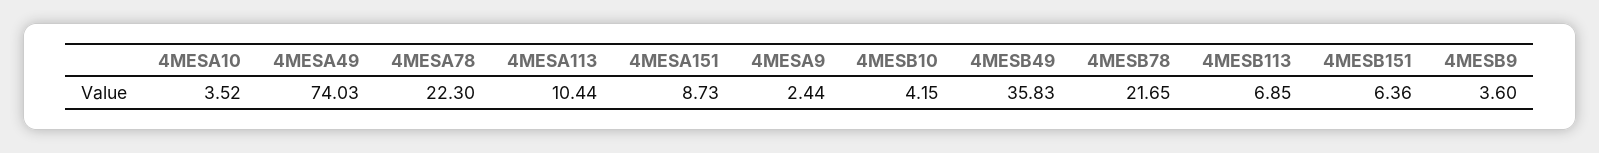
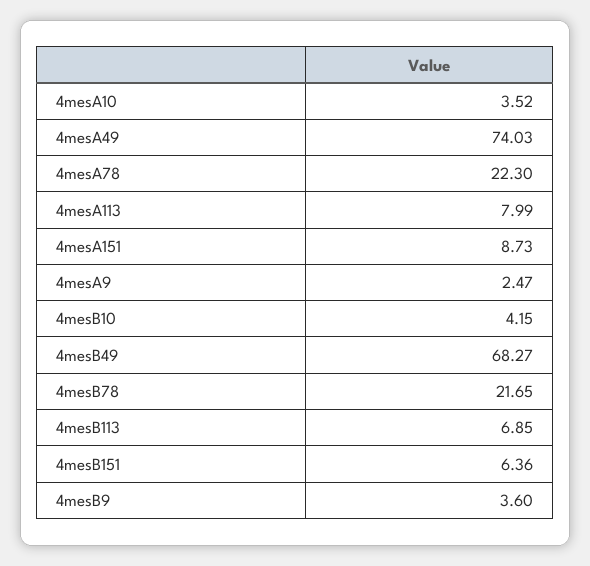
4MESA113: 10.44 -> 7.99
4MESA9: 2.44 -> 2.47
4MESB49: 35.83 -> 68.27

